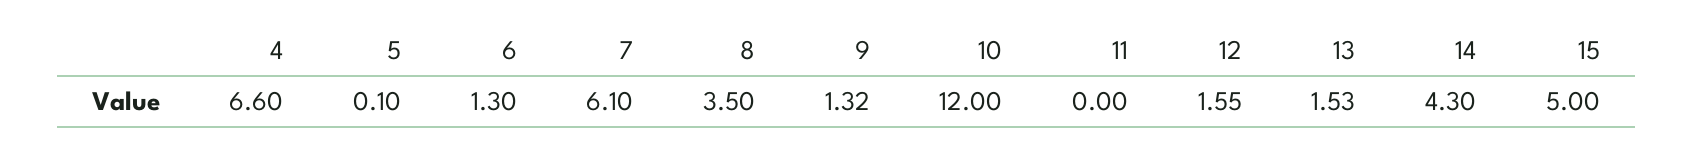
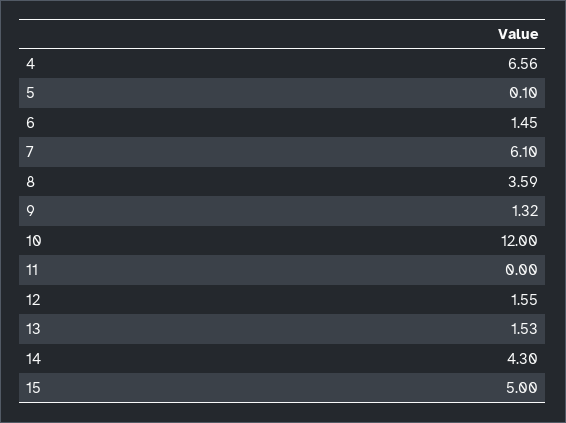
4: 6.6 -> 6.56
6: 1.3 -> 1.45
8: 3.5 -> 3.59

